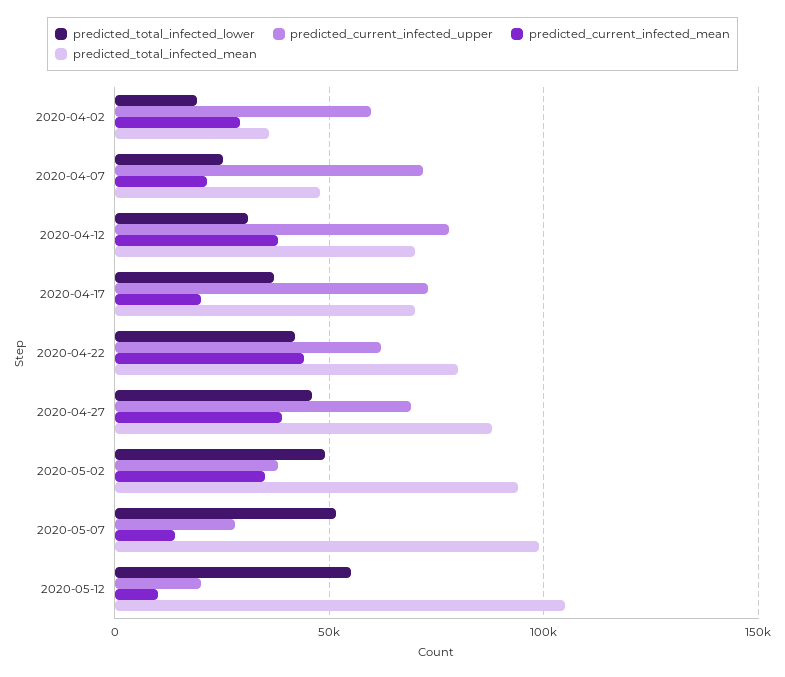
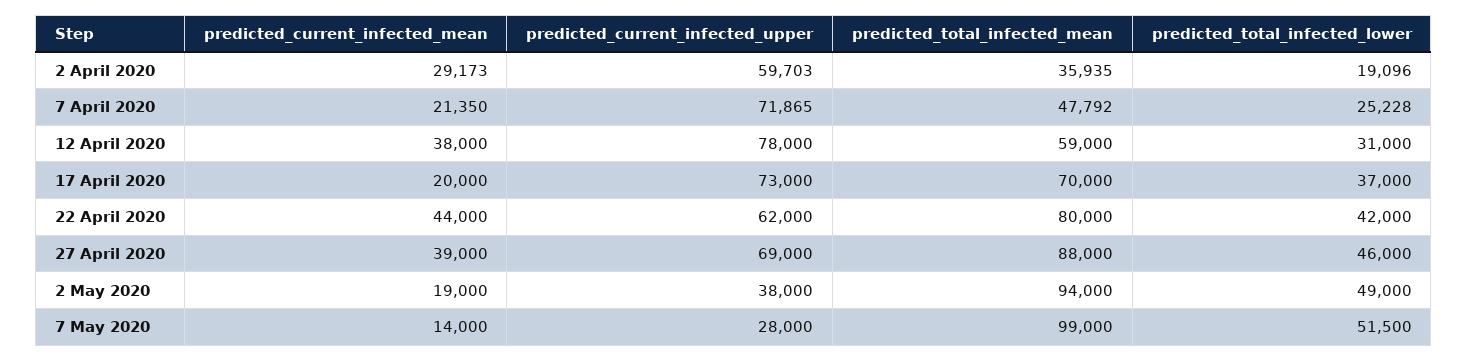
predicted_total_infected_mean, 2020-04-12: 70000 -> 59000
predicted_current_infected_mean, 2020-05-02: 35000 -> 19000
predicted_total_infected_lower, 2020-05-12: 55000 -> none
predicted_current_infected_upper, 2020-05-12: 20000 -> none
predicted_current_infected_mean, 2020-05-12: 10000 -> none
predicted_total_infected_mean, 2020-05-12: 105000 -> none

